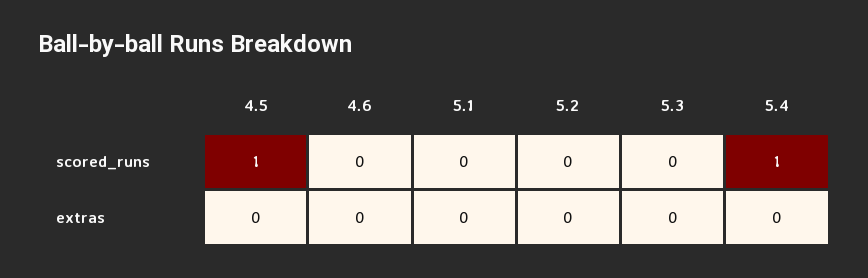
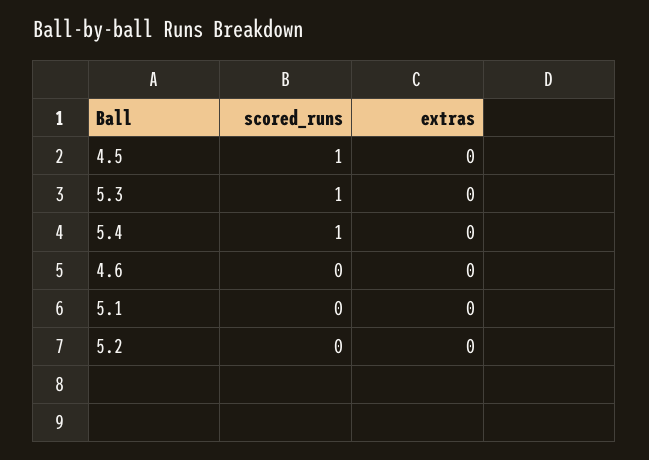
5.3, scored_runs: 0 -> 1

